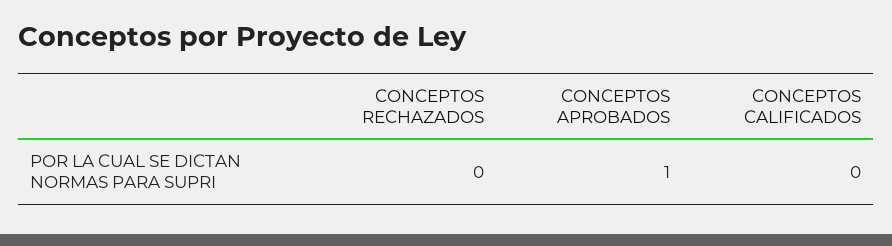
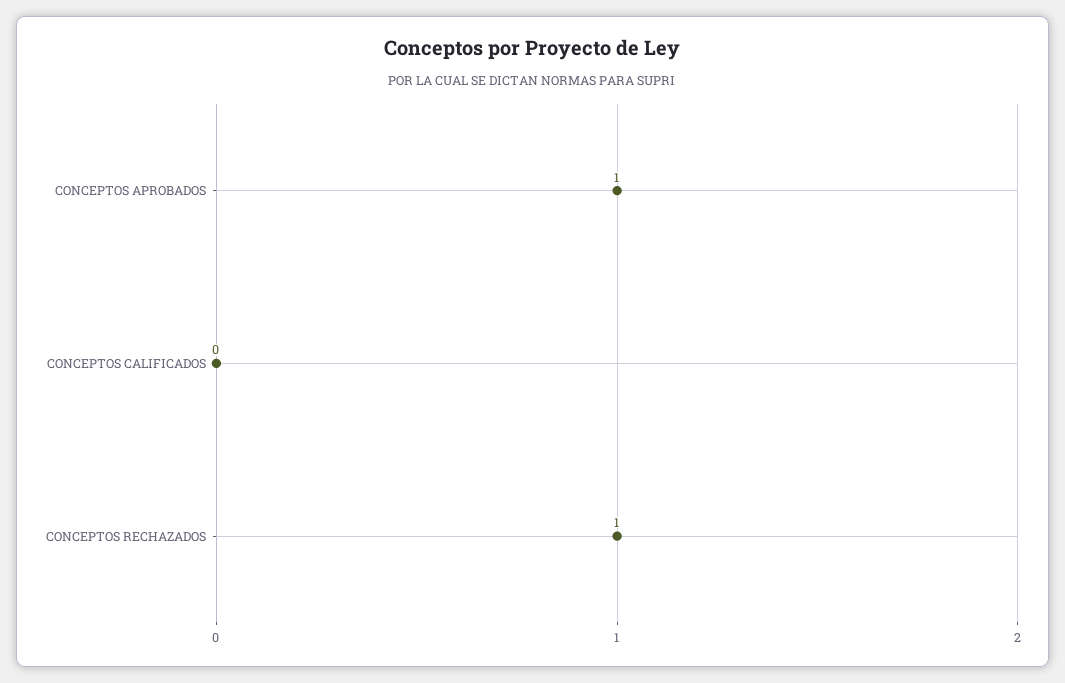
CONCEPTOS RECHAZADOS: 0 -> 1

